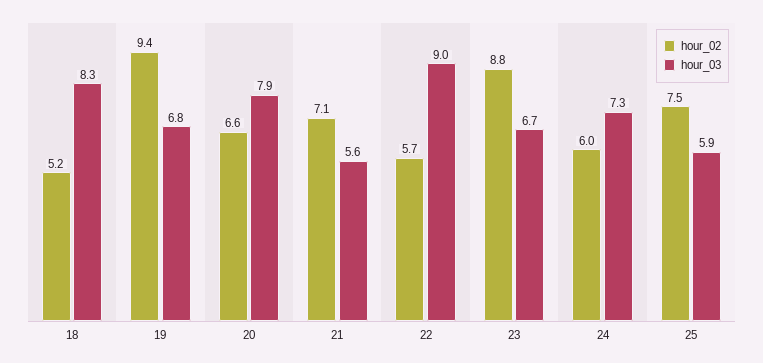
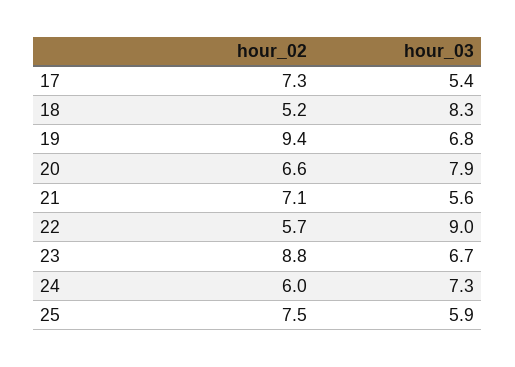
hour_02, 17: none -> 7.3
hour_03, 17: none -> 5.4

